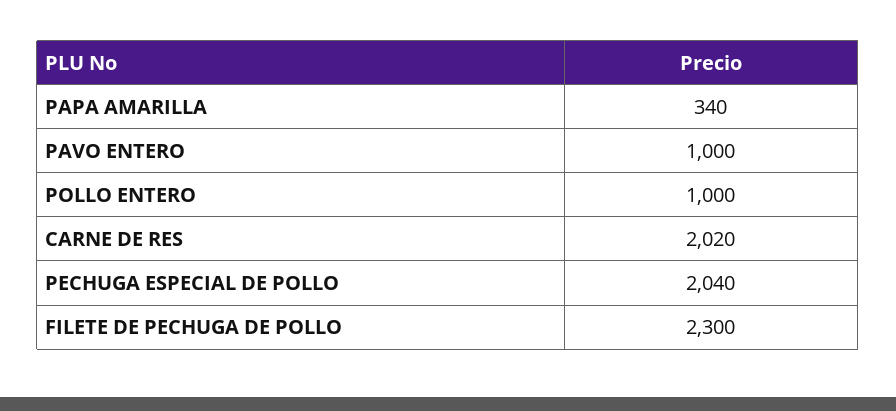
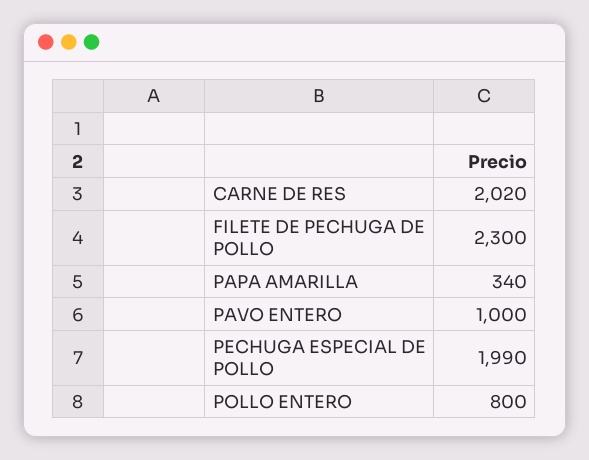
POLLO ENTERO: 1000 -> 800
PECHUGA ESPECIAL DE POLLO: 2040 -> 1990

